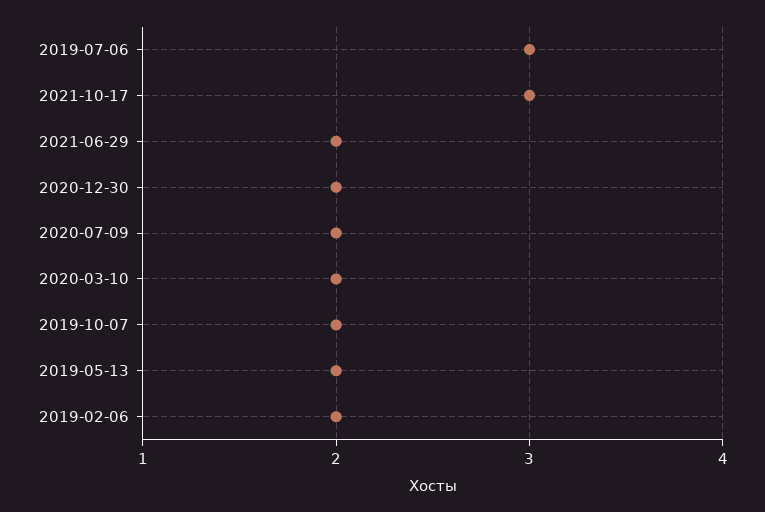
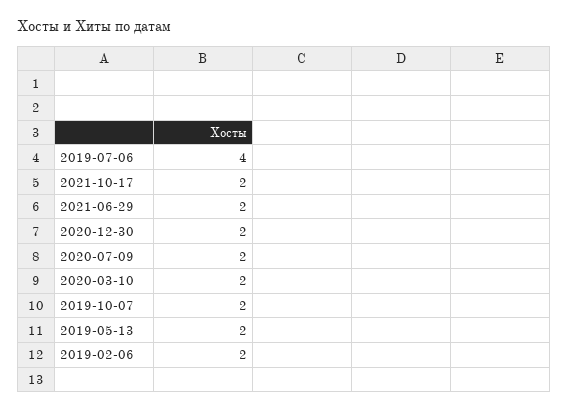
2019-07-06: 3 -> 4
2021-10-17: 3 -> 2

